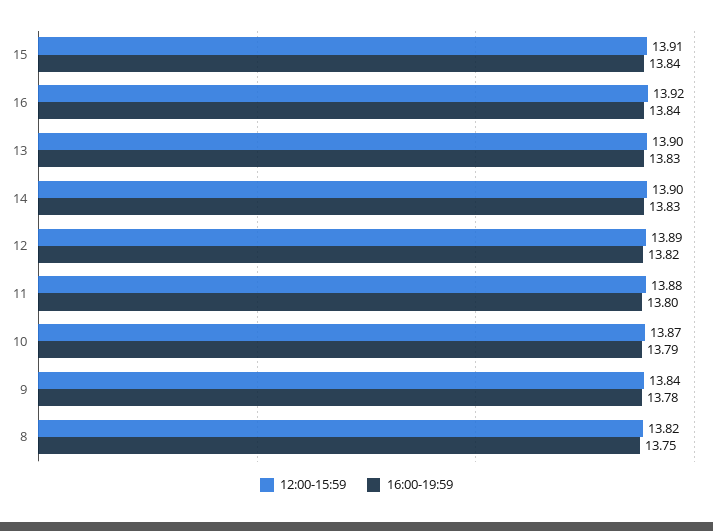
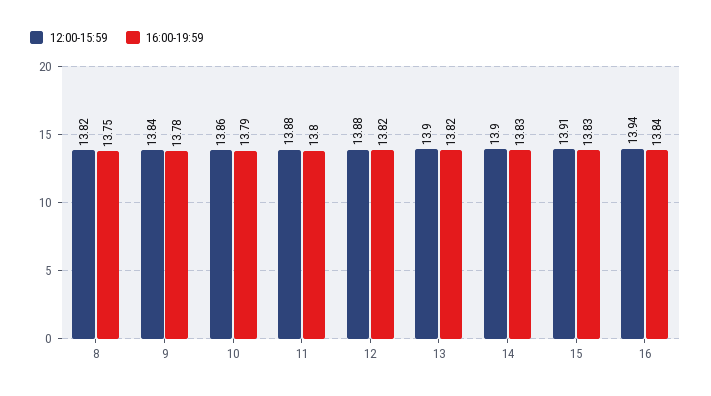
16:00-19:59, 15: 13.84 -> 13.83
12:00-15:59, 16: 13.92 -> 13.94
16:00-19:59, 13: 13.83 -> 13.82
12:00-15:59, 12: 13.89 -> 13.88
12:00-15:59, 10: 13.87 -> 13.86

